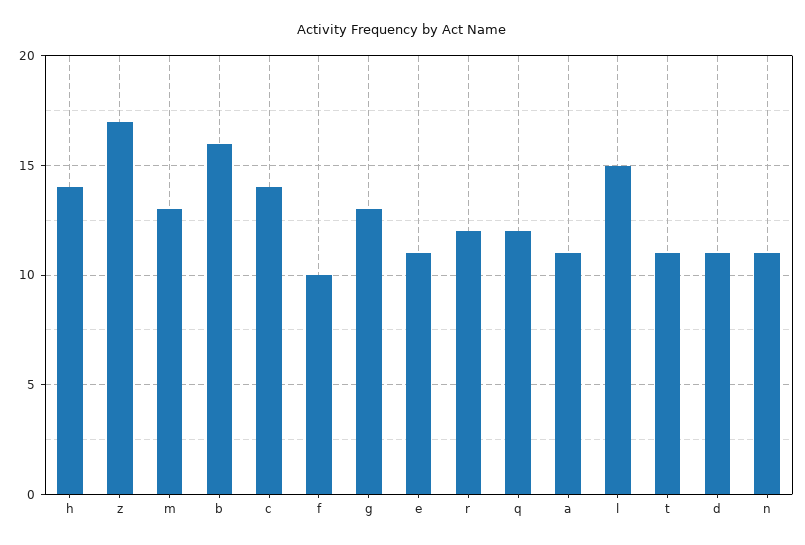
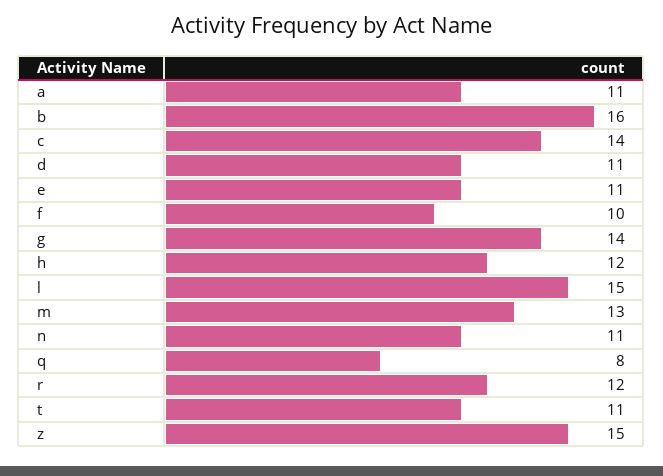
h: 14 -> 12
z: 17 -> 15
g: 13 -> 14
q: 12 -> 8

